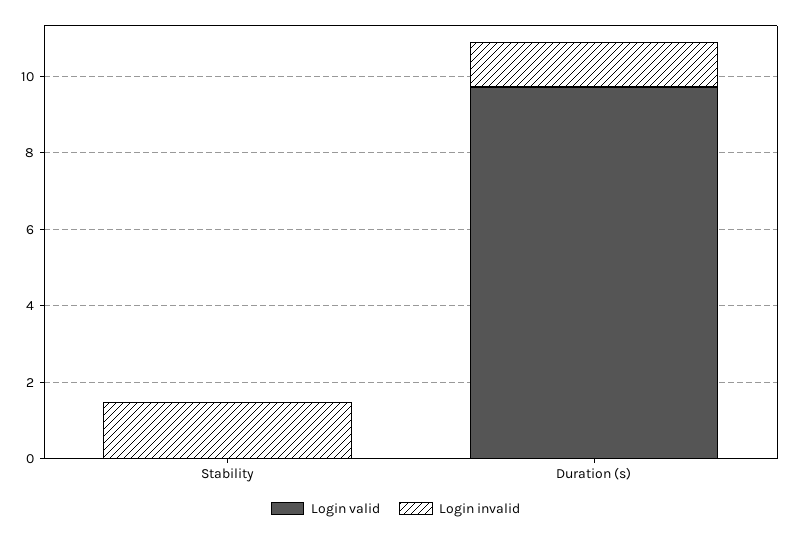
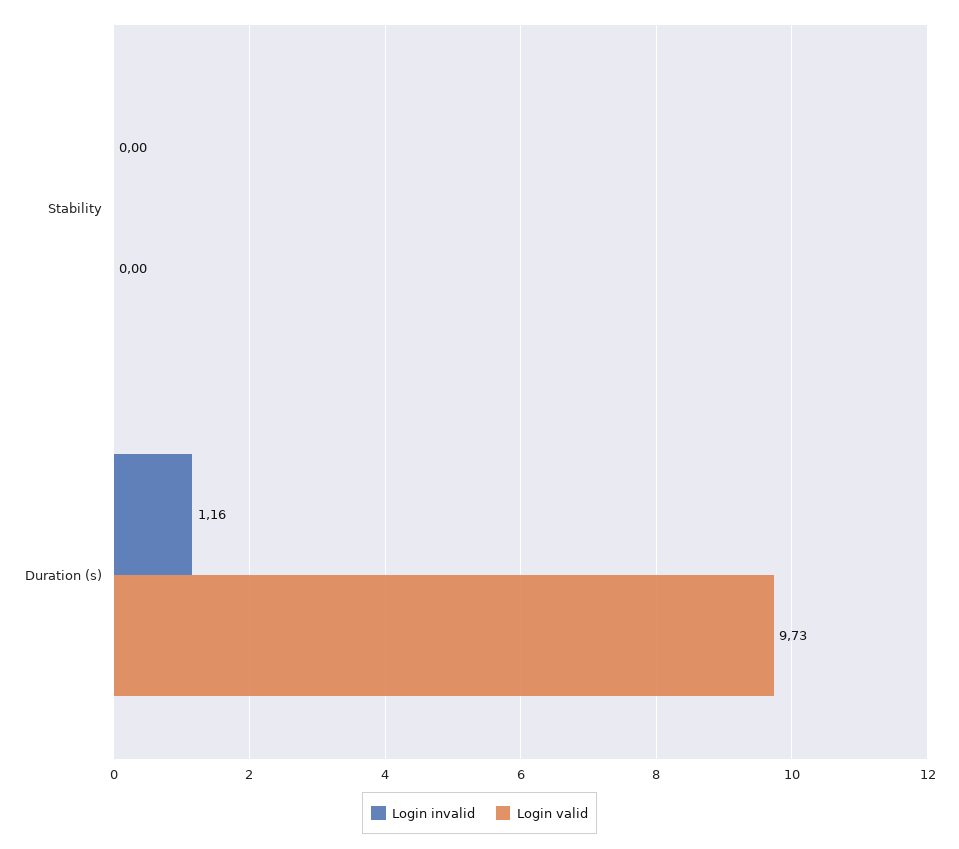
Login invalid, Stability: 1.5 -> 0

